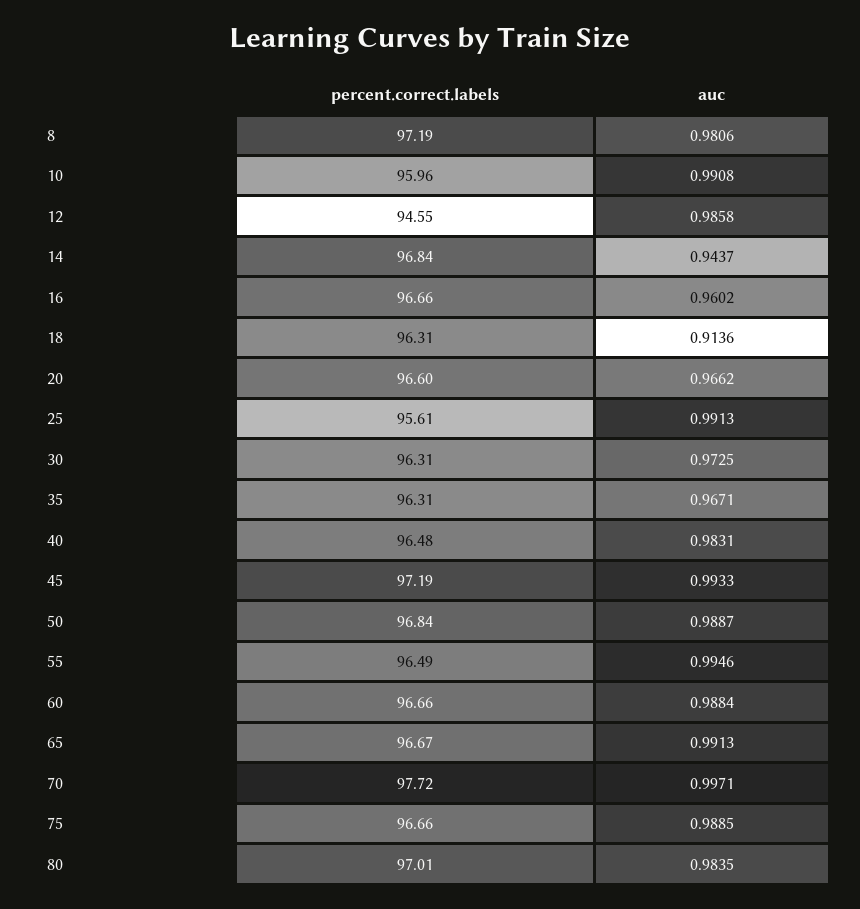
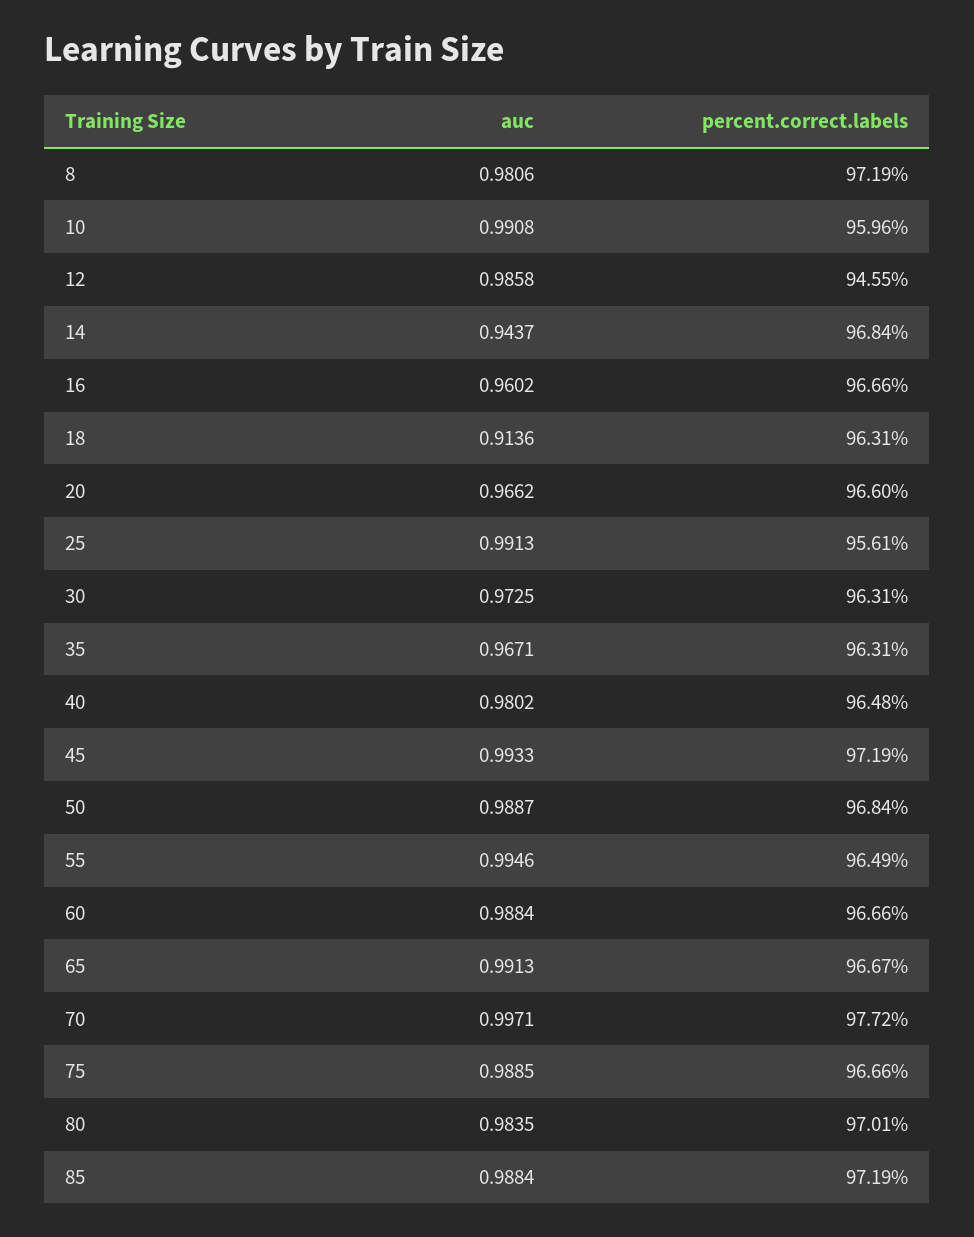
auc, 40: 0.9831 -> 0.9802
auc, 85: none -> 0.9884
percent.correct.labels, 85: none -> 97.19

